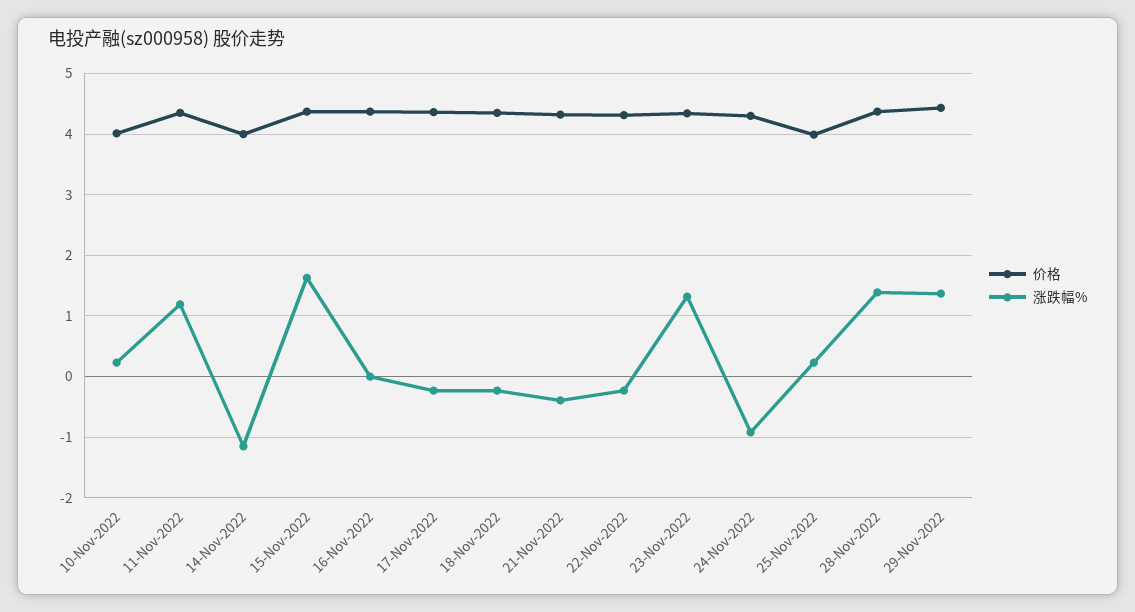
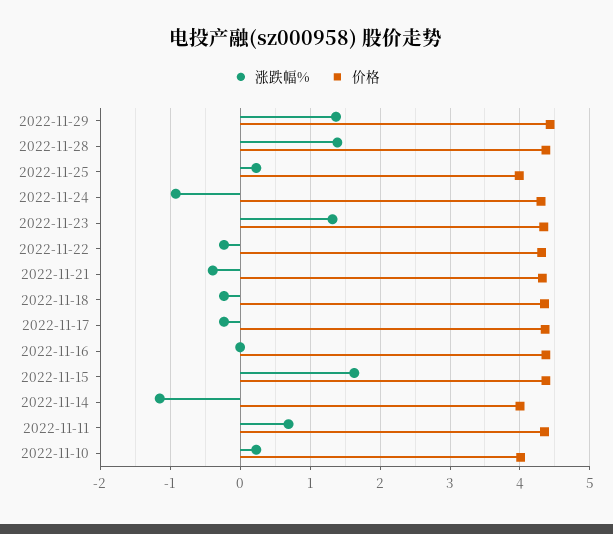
涨跌幅%, 11-Nov-2022: 1.2 -> 0.7

